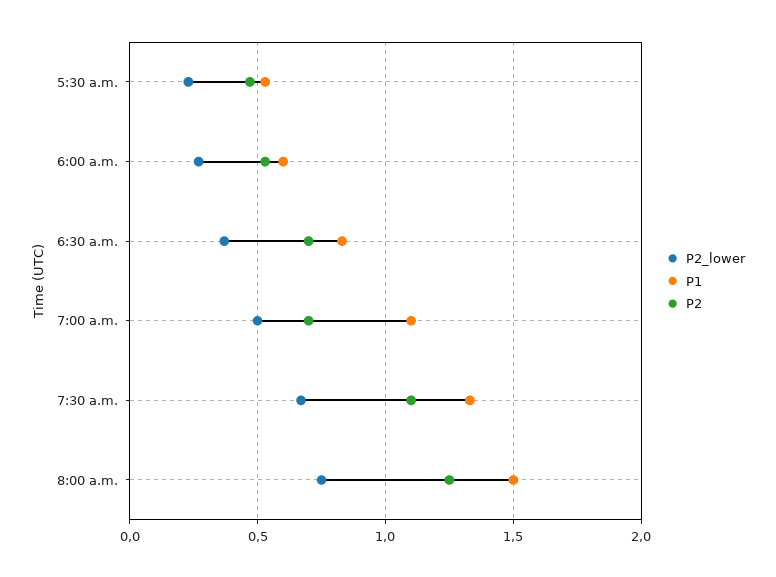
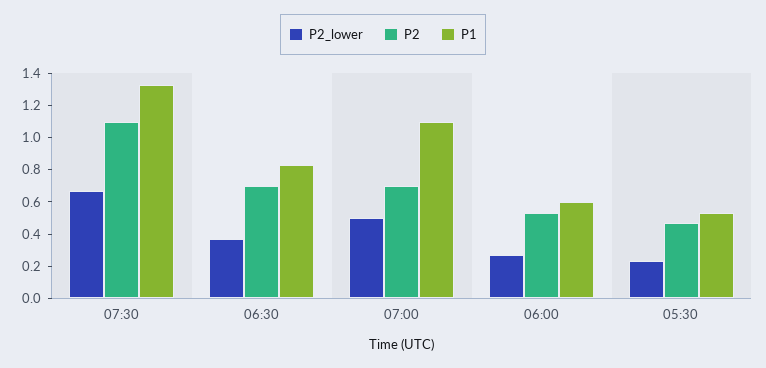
P2_lower, 8:00 a.m.: 0.75 -> none
P1, 8:00 a.m.: 1.5 -> none
P2, 8:00 a.m.: 1.25 -> none

